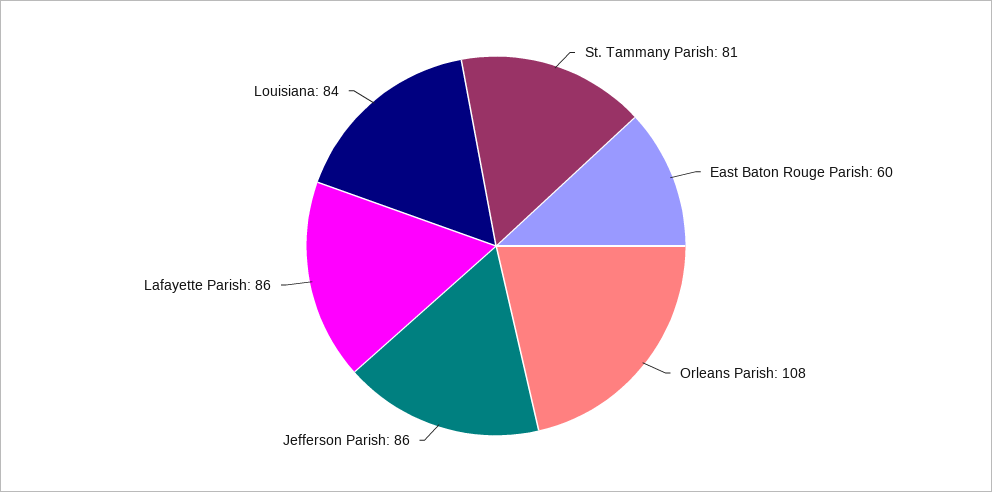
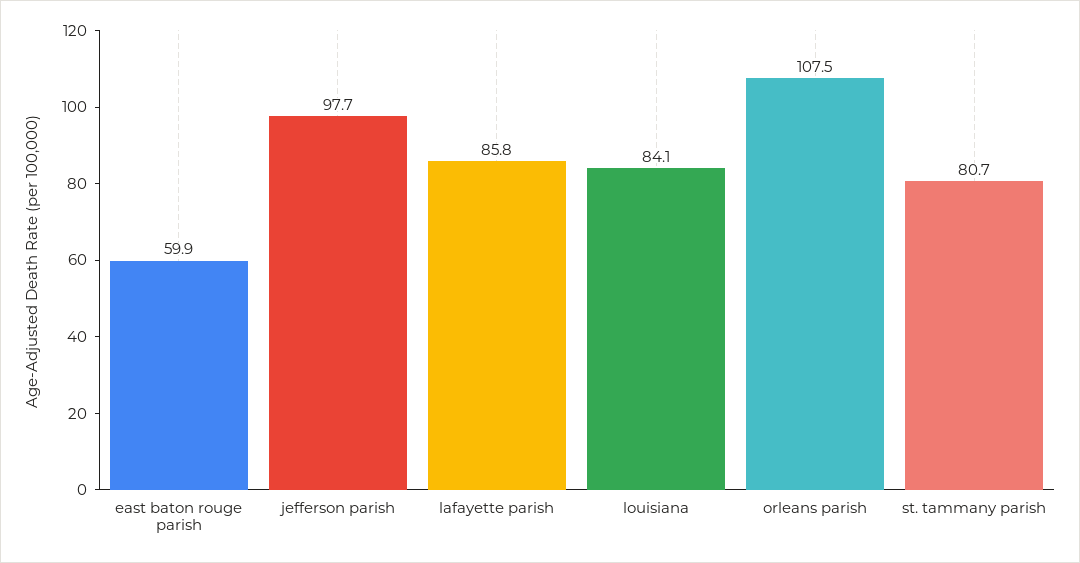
Jefferson Parish: 86 -> 97.7

